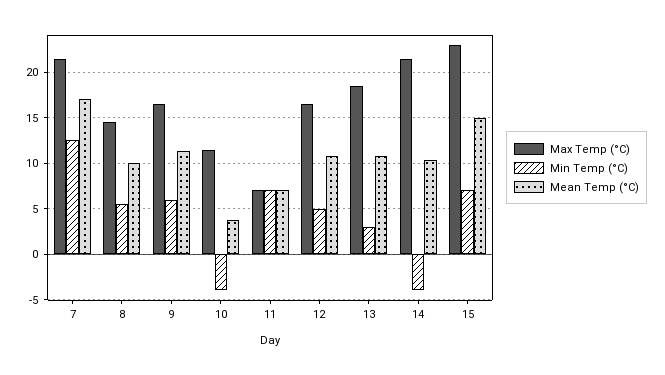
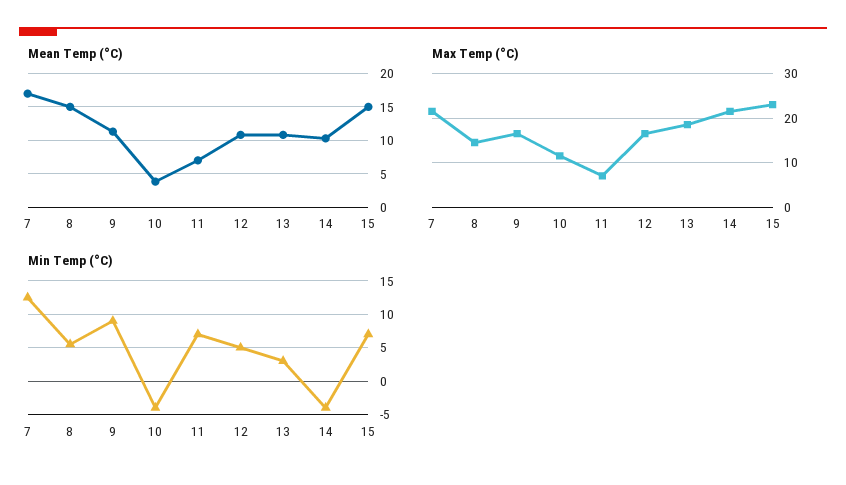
Mean Temp (°C), 8: 10 -> 15
Min Temp (°C), 9: 6 -> 9

